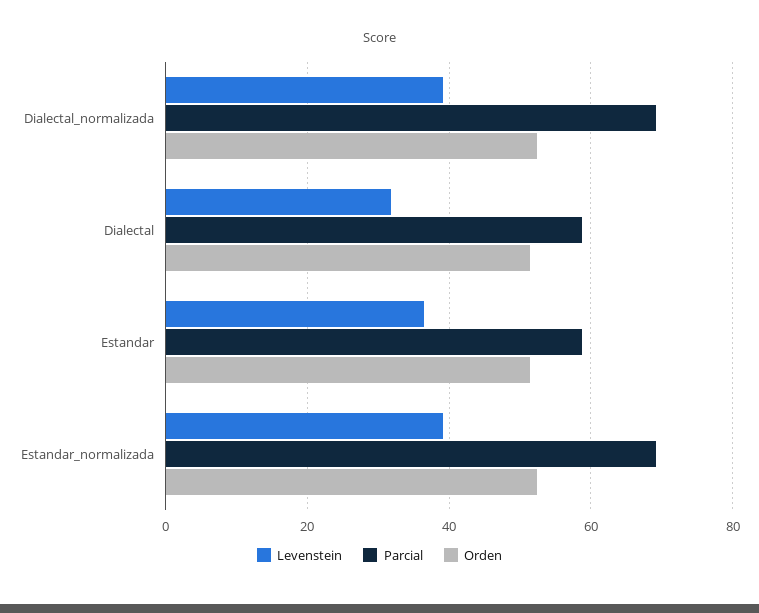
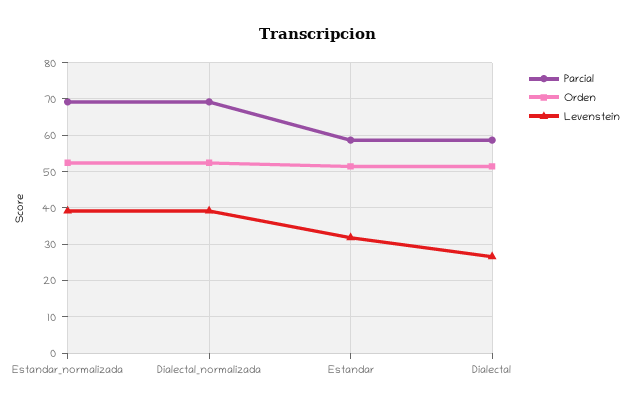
Levenstein, Dialectal: 32 -> 26
Levenstein, Estandar: 36 -> 32

